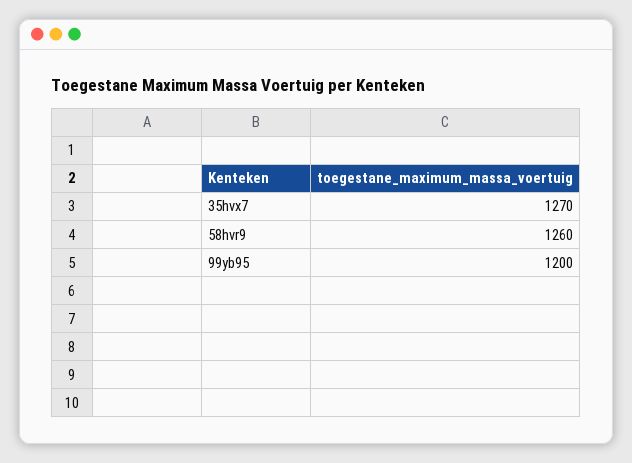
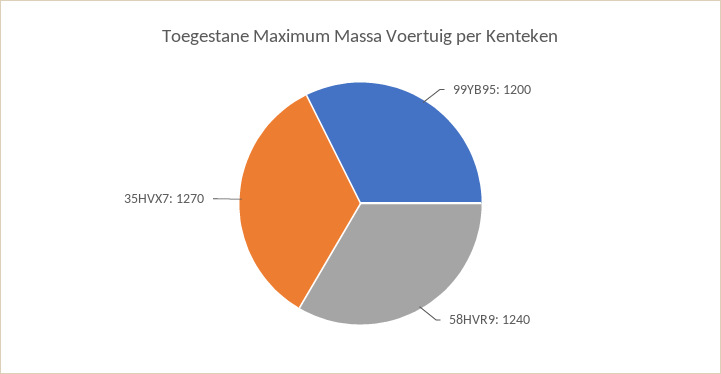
58hvr9: 1260 -> 1240

